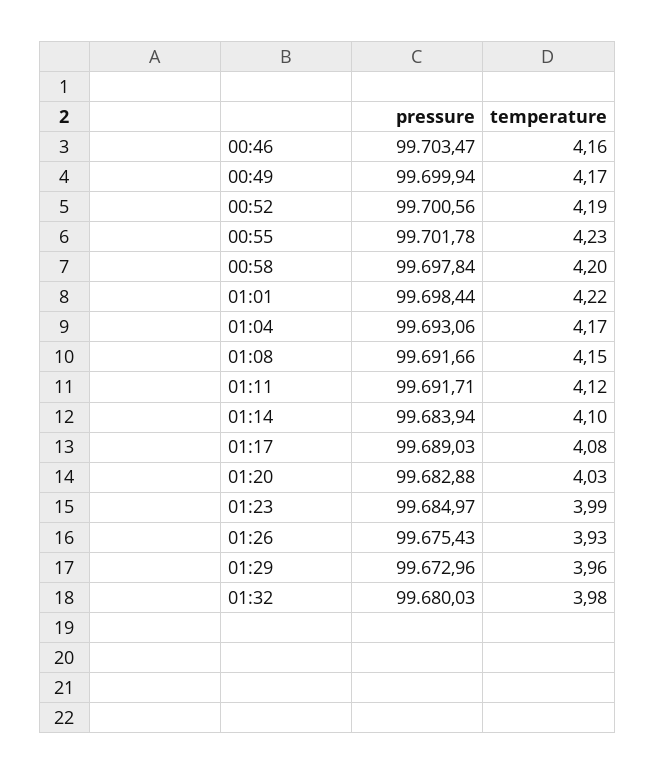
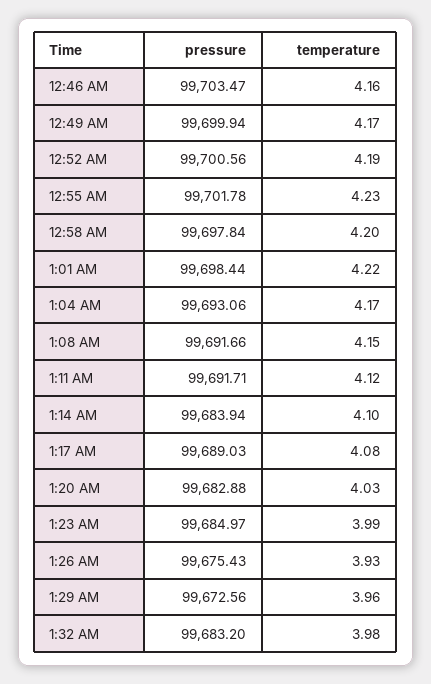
pressure, 01:29: 99672.96 -> 99672.56
pressure, 01:32: 99680.03 -> 99683.2

